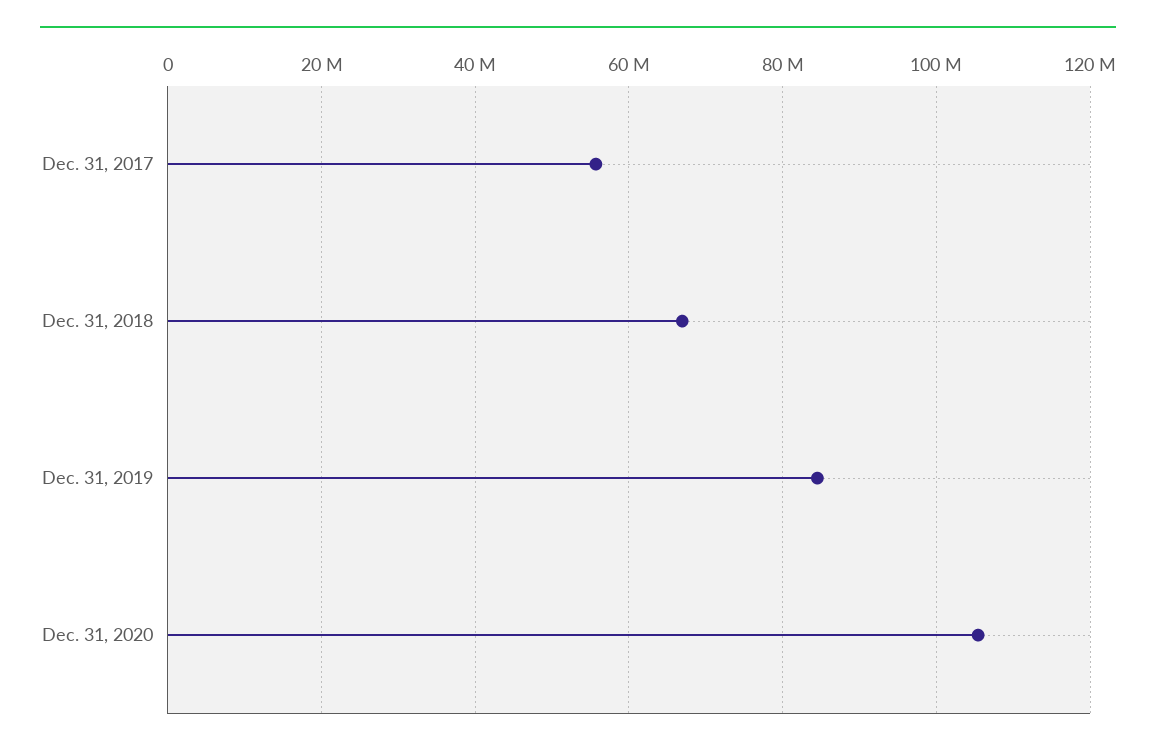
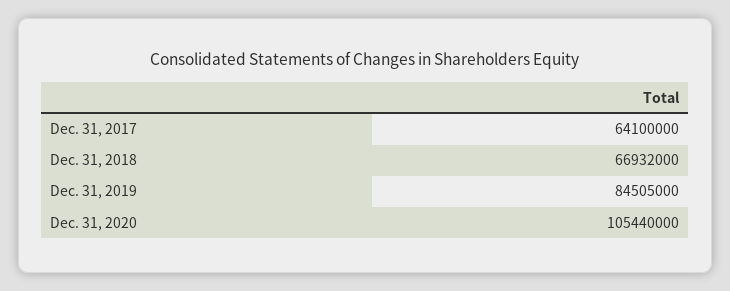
Dec. 31, 2017: 56000000 -> 64100000

